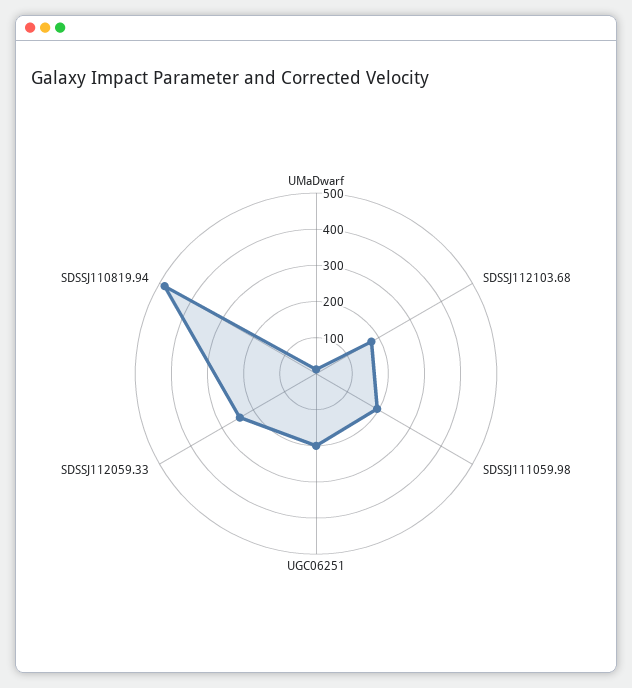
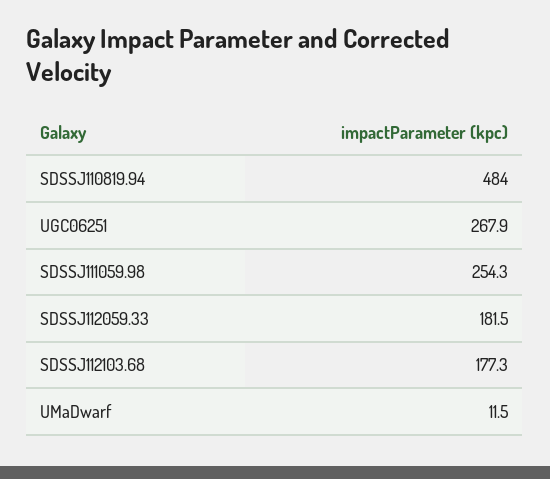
SDSSJ111059.98: 200 -> 254.3
UGC06251: 200 -> 267.9
SDSSJ112059.33: 250 -> 181.5

